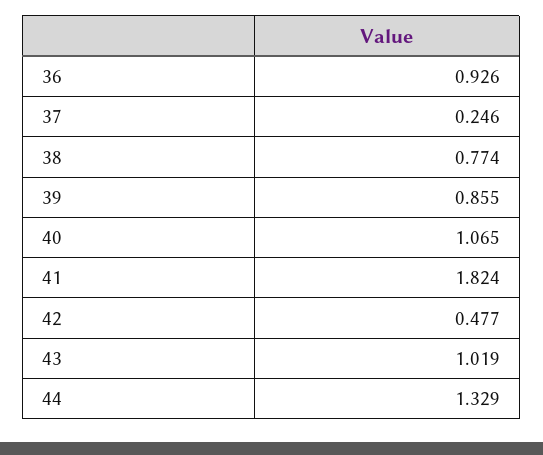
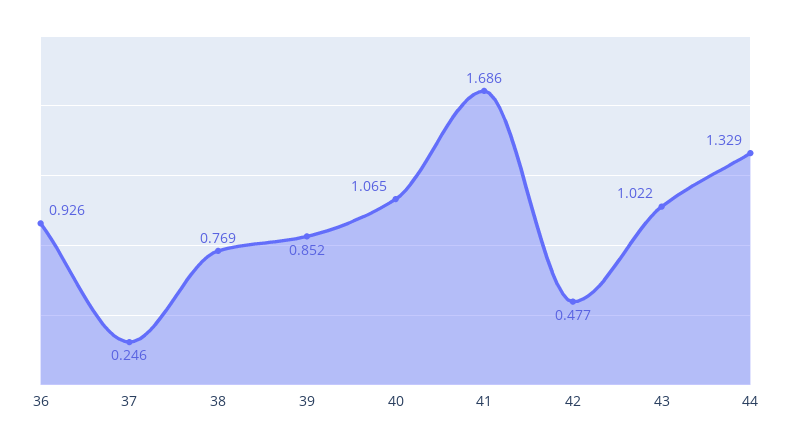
38: 0.774 -> 0.769
39: 0.855 -> 0.852
41: 1.824 -> 1.686
43: 1.019 -> 1.022

